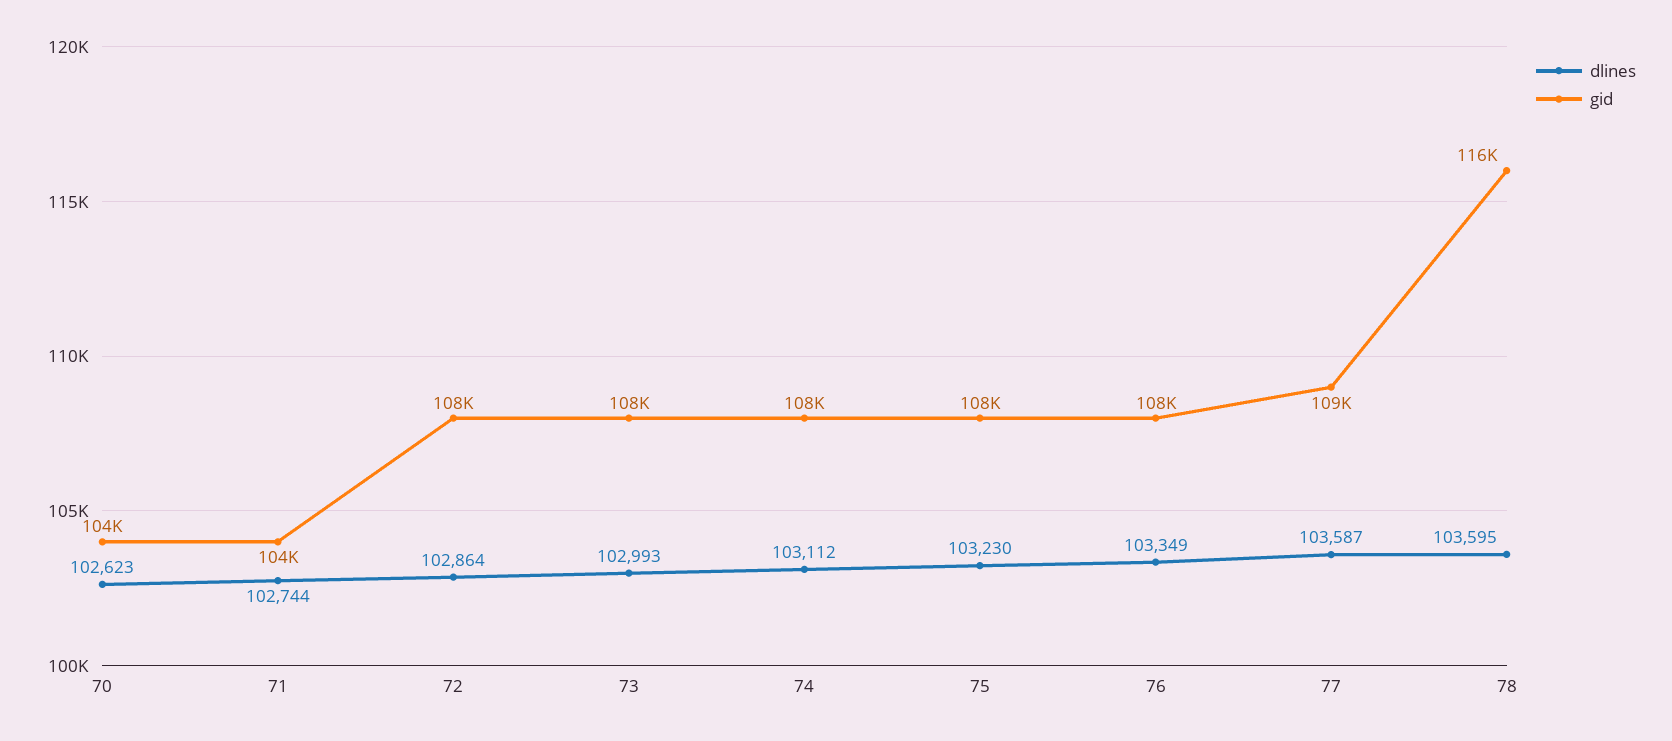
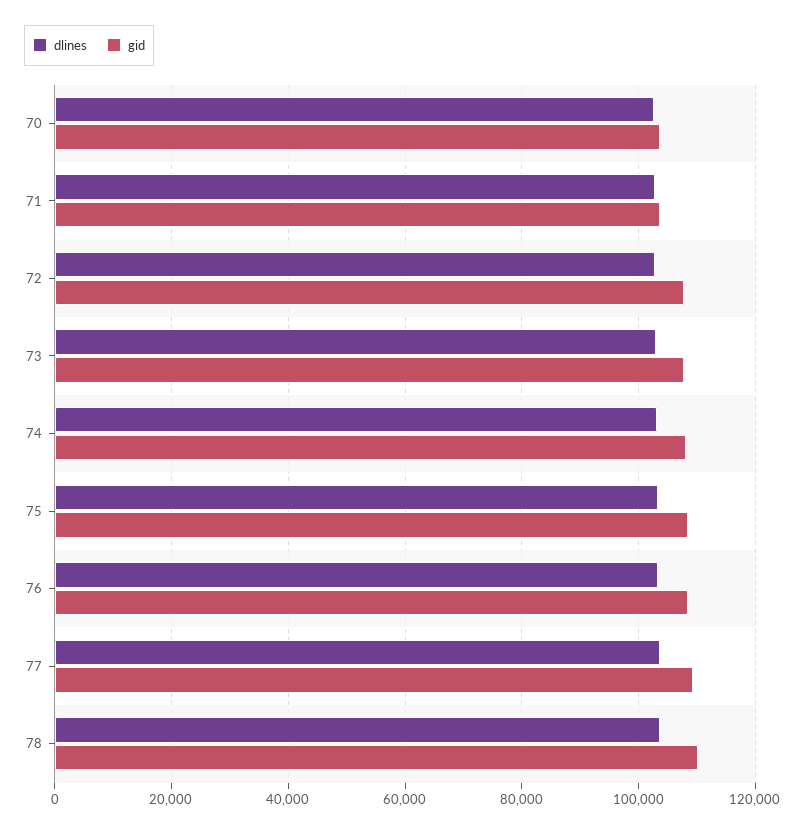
gid, 78: 116000 -> 110000

